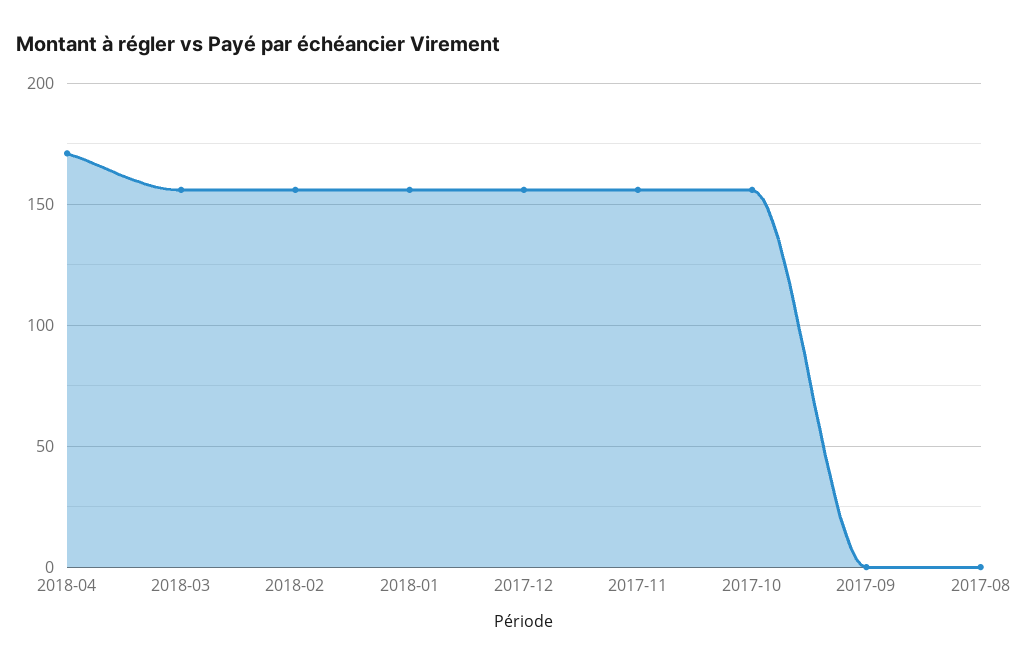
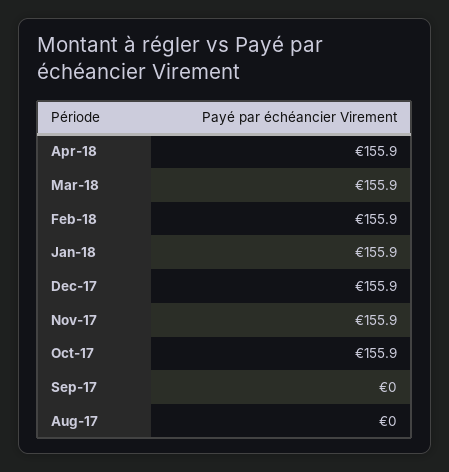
2018-04: 170 -> 155.9

